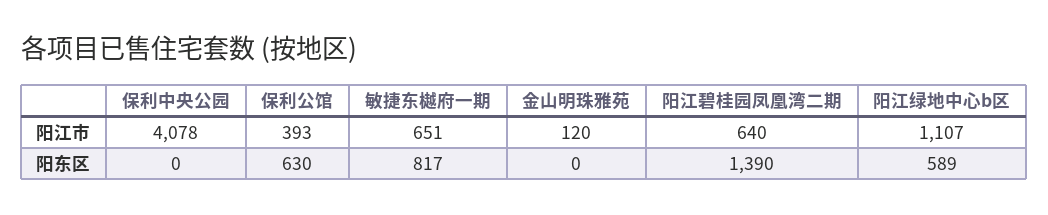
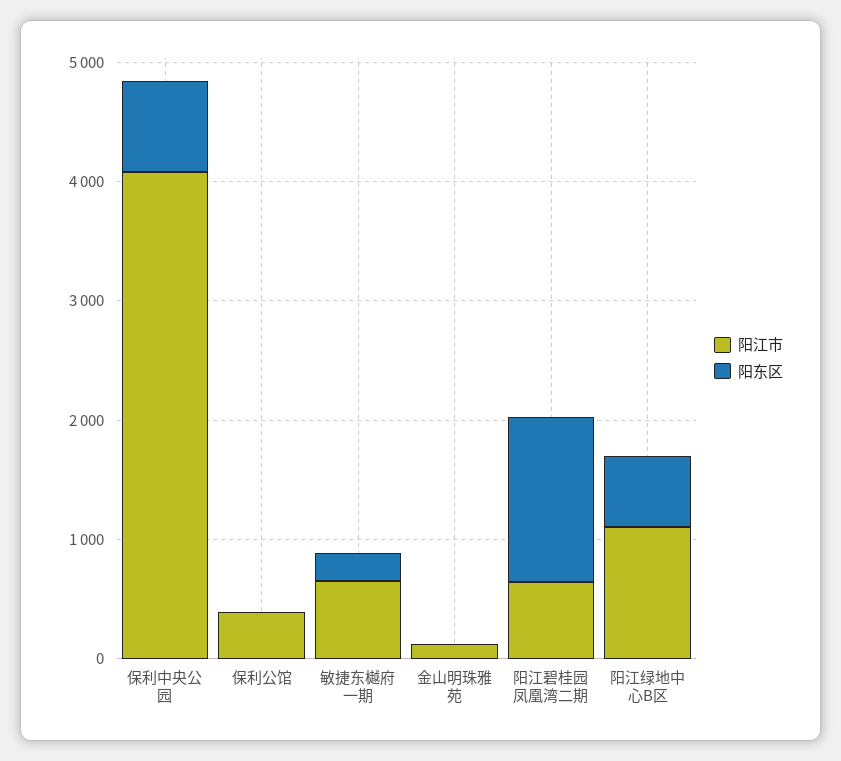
阳东区, 保利中央公园: 0 -> 800
阳东区, 保利公馆: 630 -> 0
阳东区, 敏捷东樾府一期: 817 -> 200

